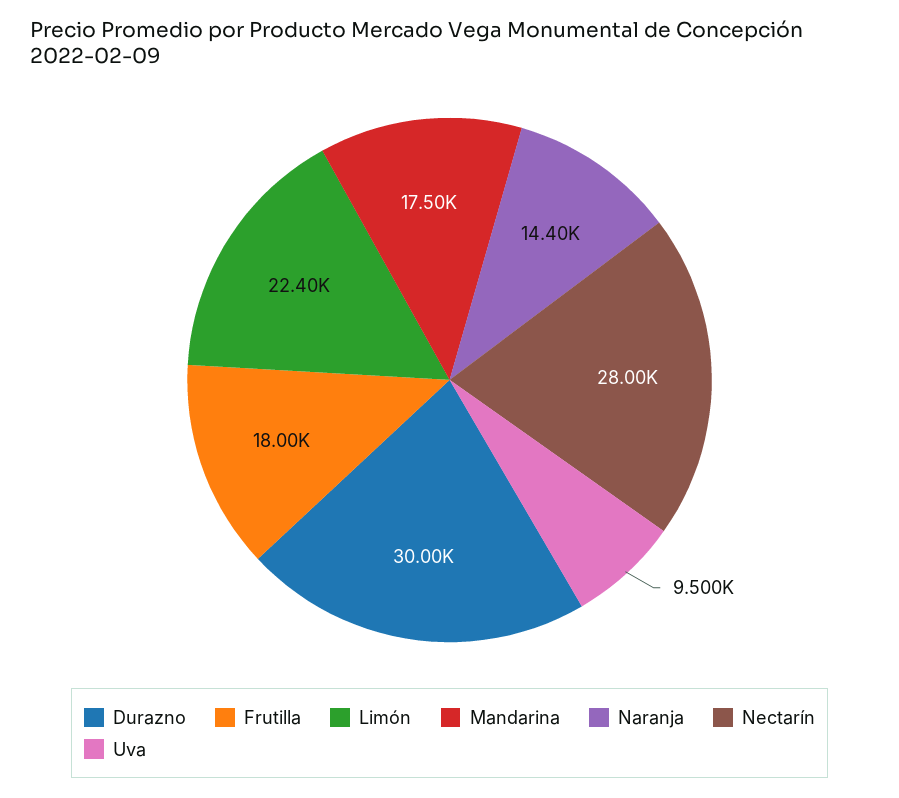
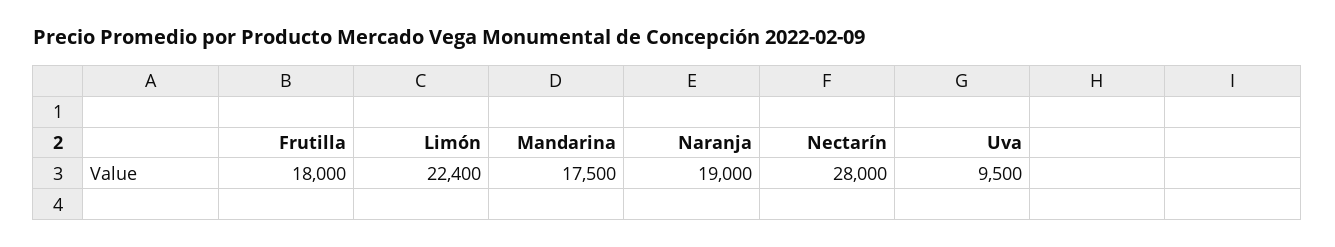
Durazno: 30000 -> none
Naranja: 14400 -> 19000

